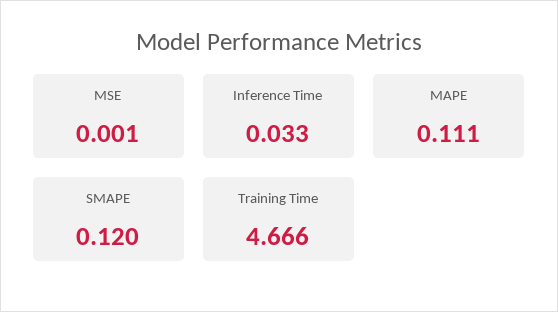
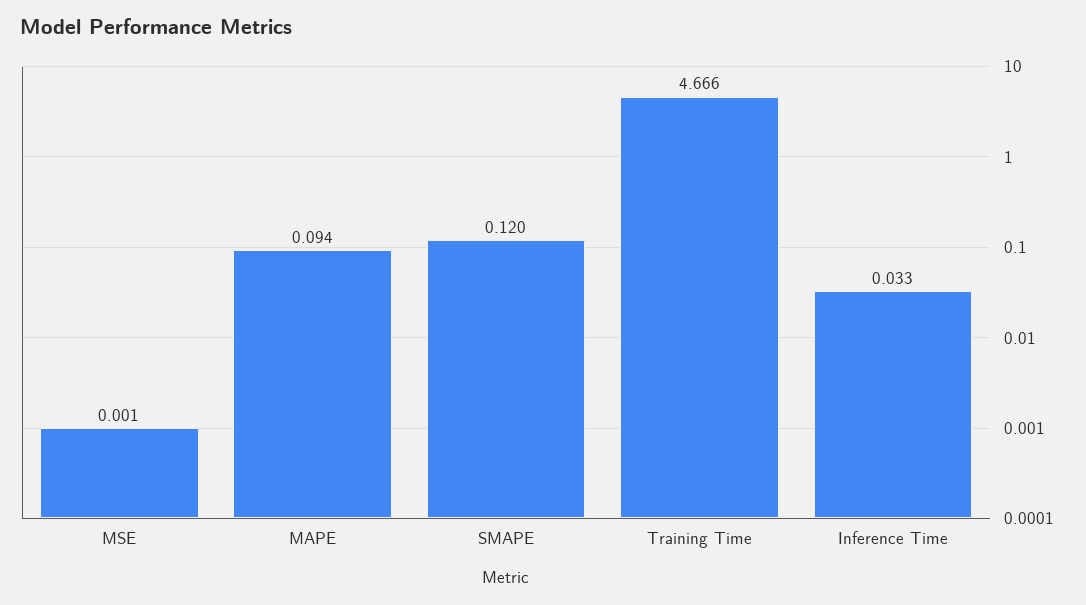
MAPE: 0.111 -> 0.094

